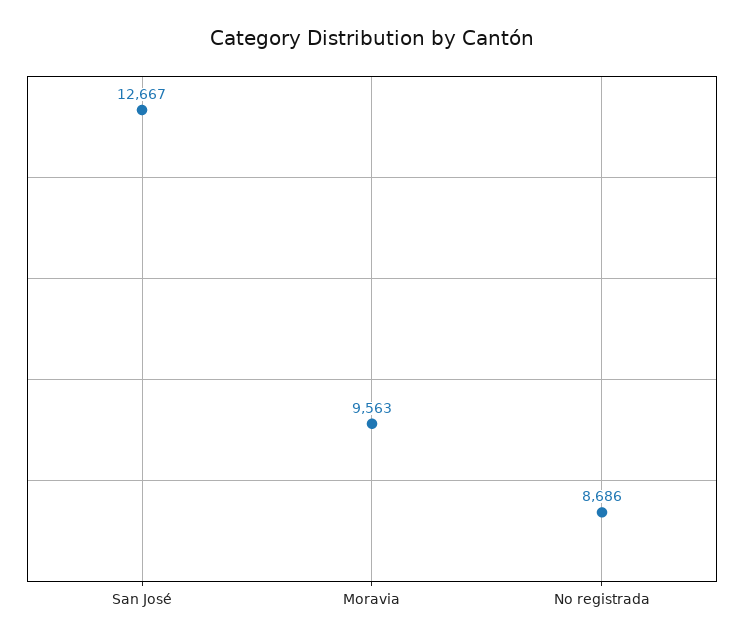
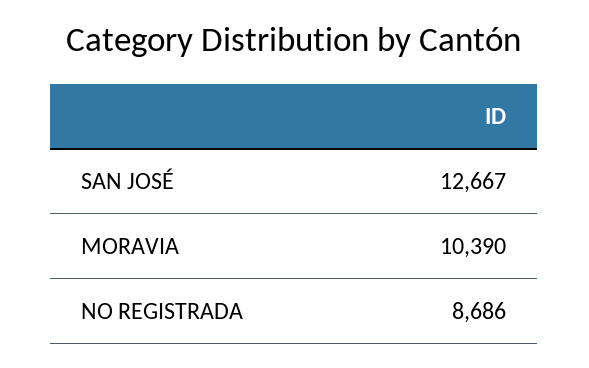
Moravia: 9563 -> 10390

